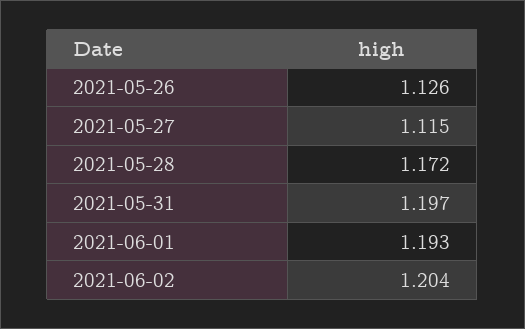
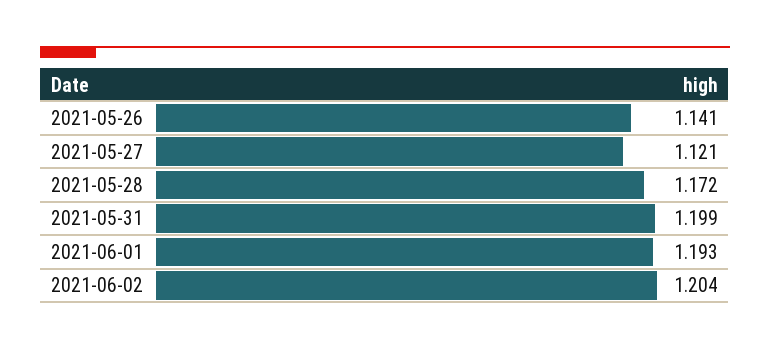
2021-05-26: 1.126 -> 1.141
2021-05-27: 1.115 -> 1.121
2021-05-31: 1.197 -> 1.199

